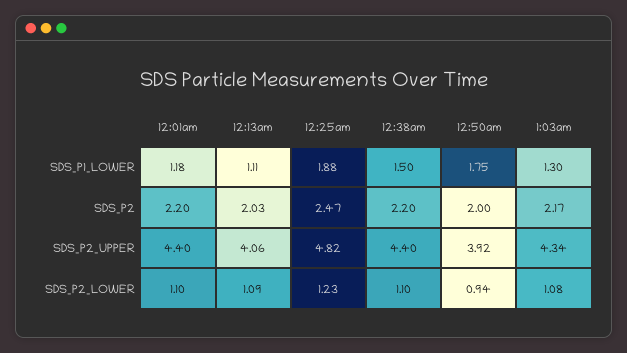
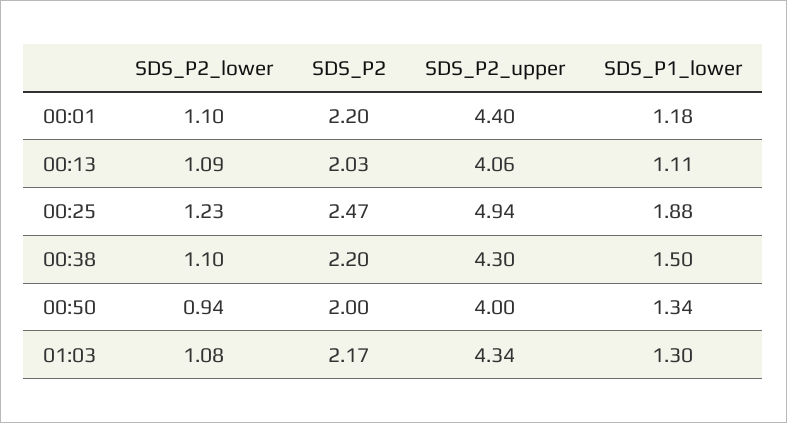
12:50am, SDS_P1_LOWER: 1.75 -> 1.34
12:25am, SDS_P2_UPPER: 4.82 -> 4.94
12:38am, SDS_P2_UPPER: 4.4 -> 4.3
12:50am, SDS_P2_UPPER: 3.92 -> 4

